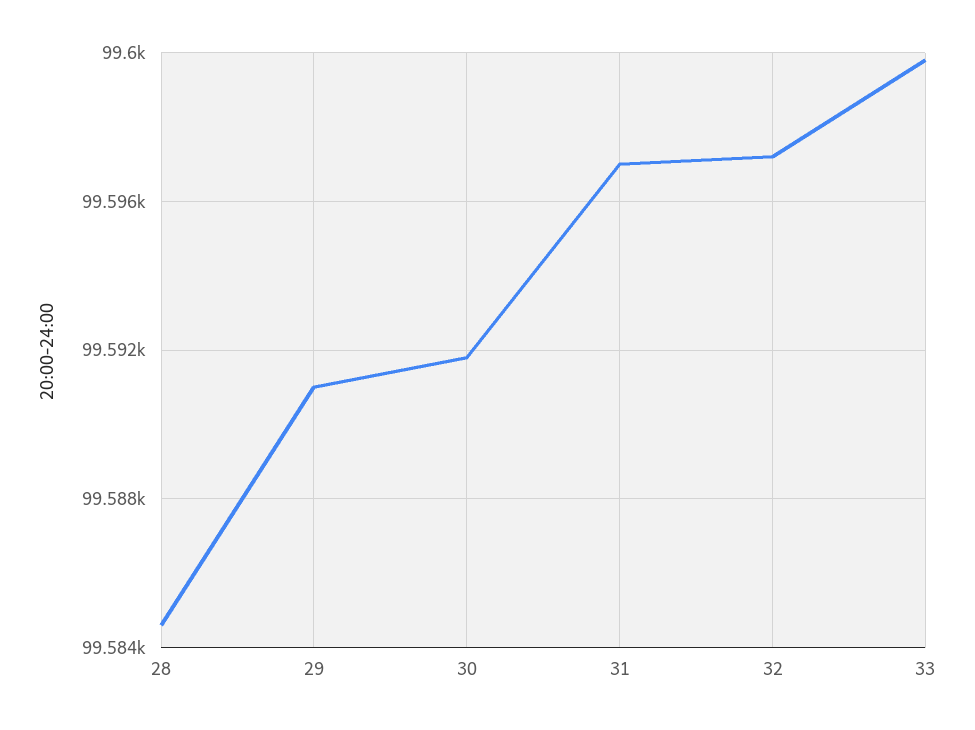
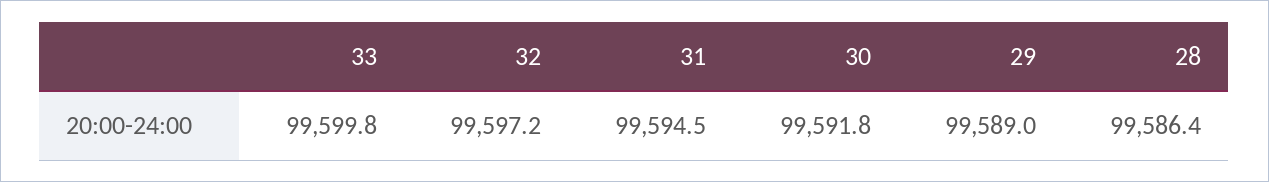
28: 99584.5 -> 99586.4
29: 99591 -> 99589
31: 99597 -> 99594.5

